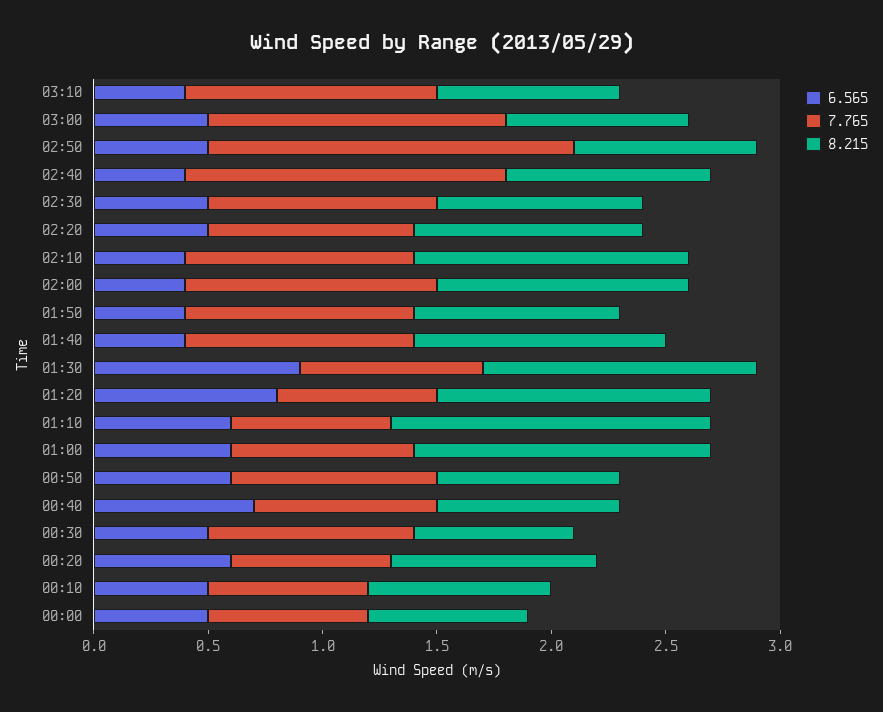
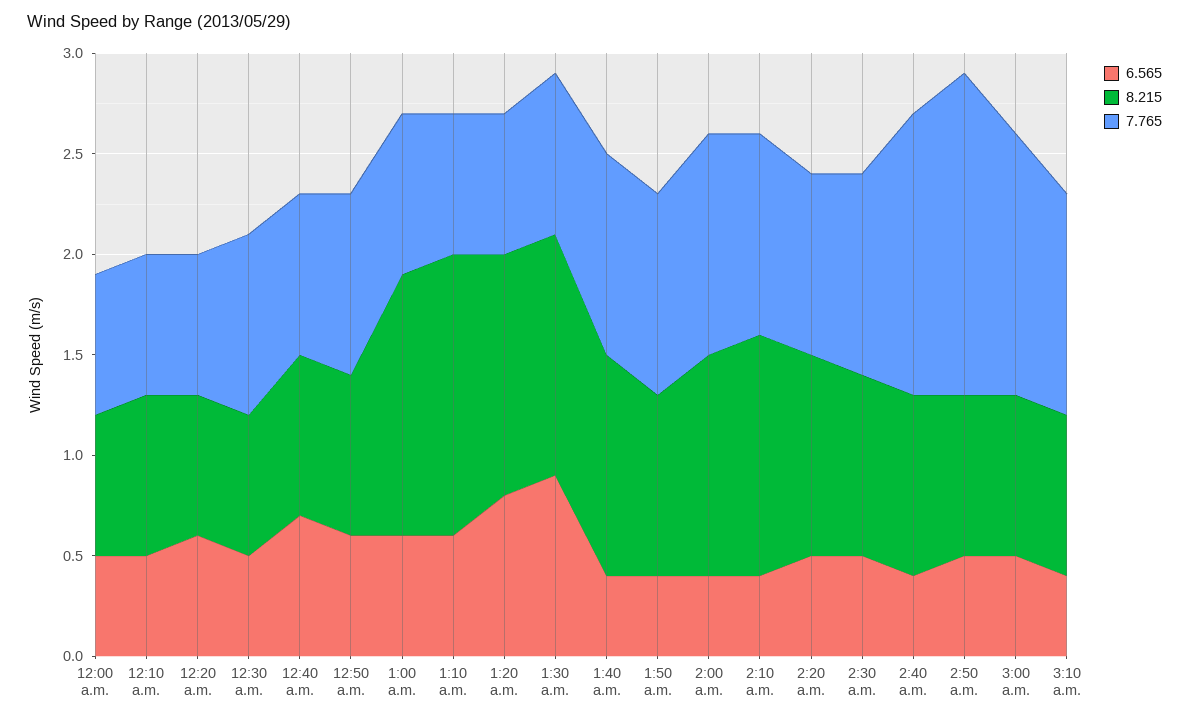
8.215, 00:20: 0.9 -> 0.7

